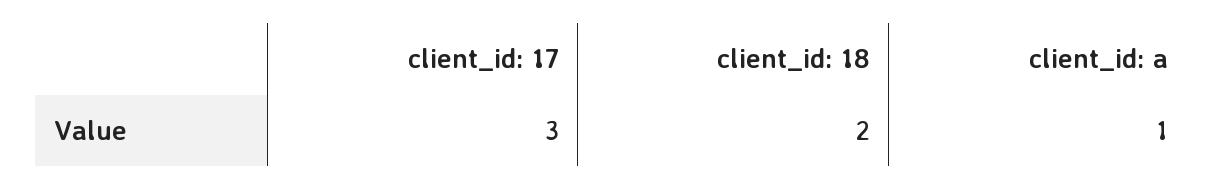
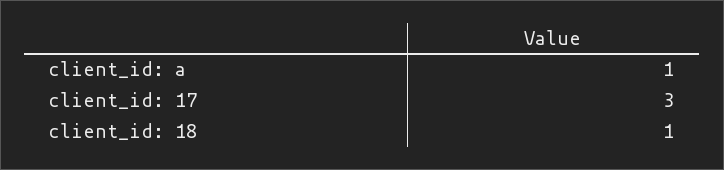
client_id: 18: 2 -> 1

